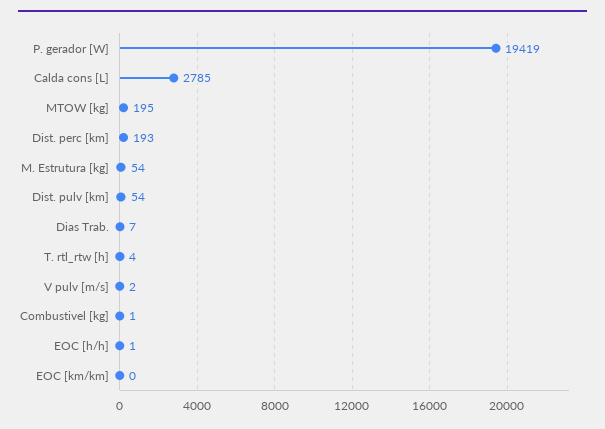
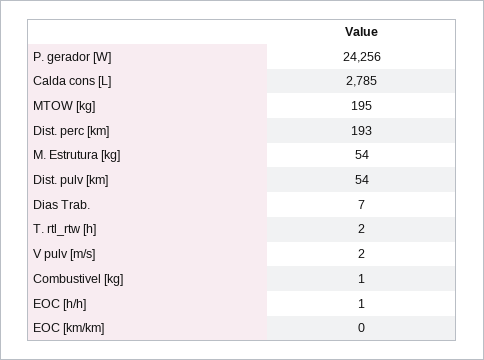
P. gerador [W]: 19419 -> 24256
T. rtl_rtw [h]: 4 -> 2

